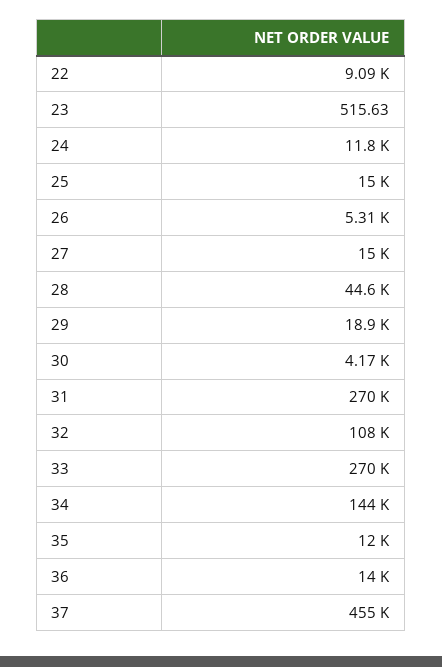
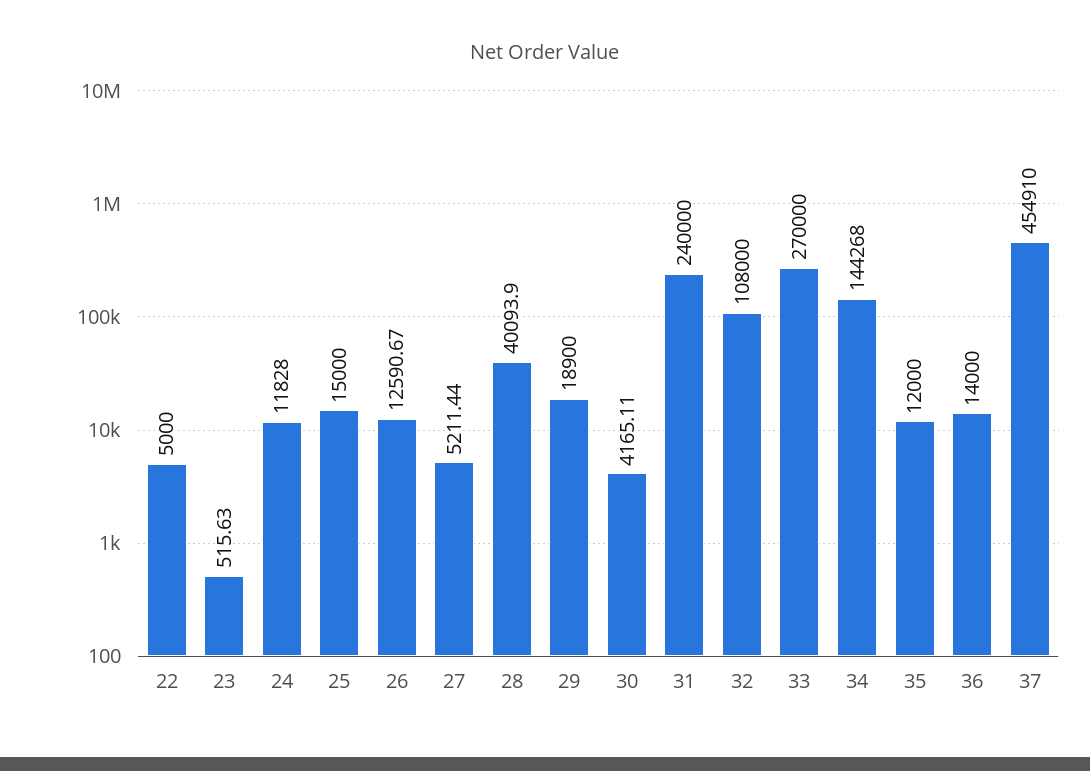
22: 9090 -> 5000
26: 5310 -> 12590.67
27: 15000 -> 5211.44
28: 44600 -> 40093.9
31: 270000 -> 240000

